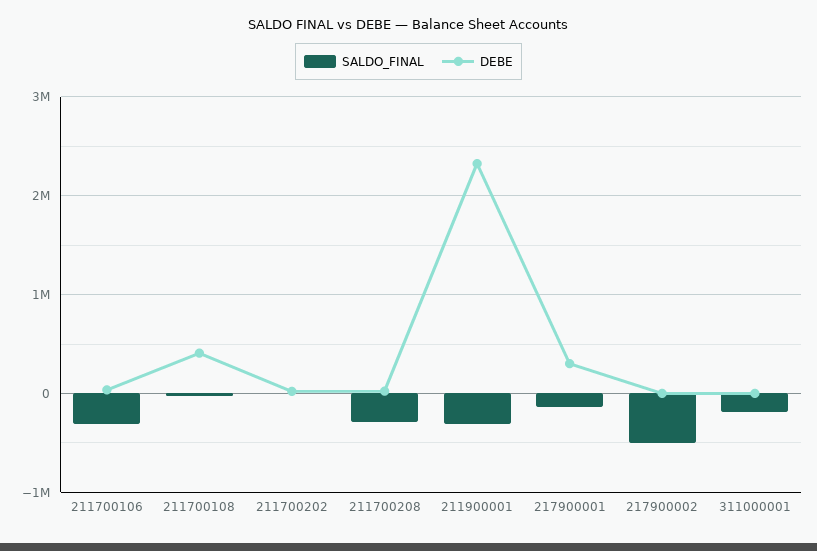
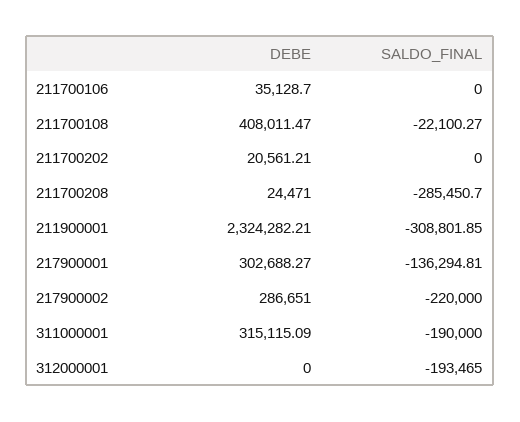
SALDO_FINAL, 211700106: -300000 -> 0
SALDO_FINAL, 217900002: -500000 -> -220000
DEBE, 217900002: 0 -> 286651
DEBE, 311000001: 0 -> 315115.09
DEBE, 312000001: none -> 0
SALDO_FINAL, 312000001: none -> -193465

